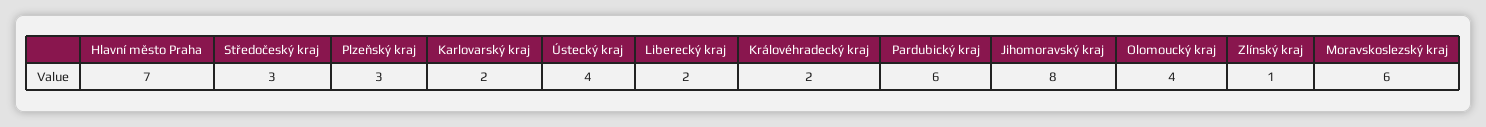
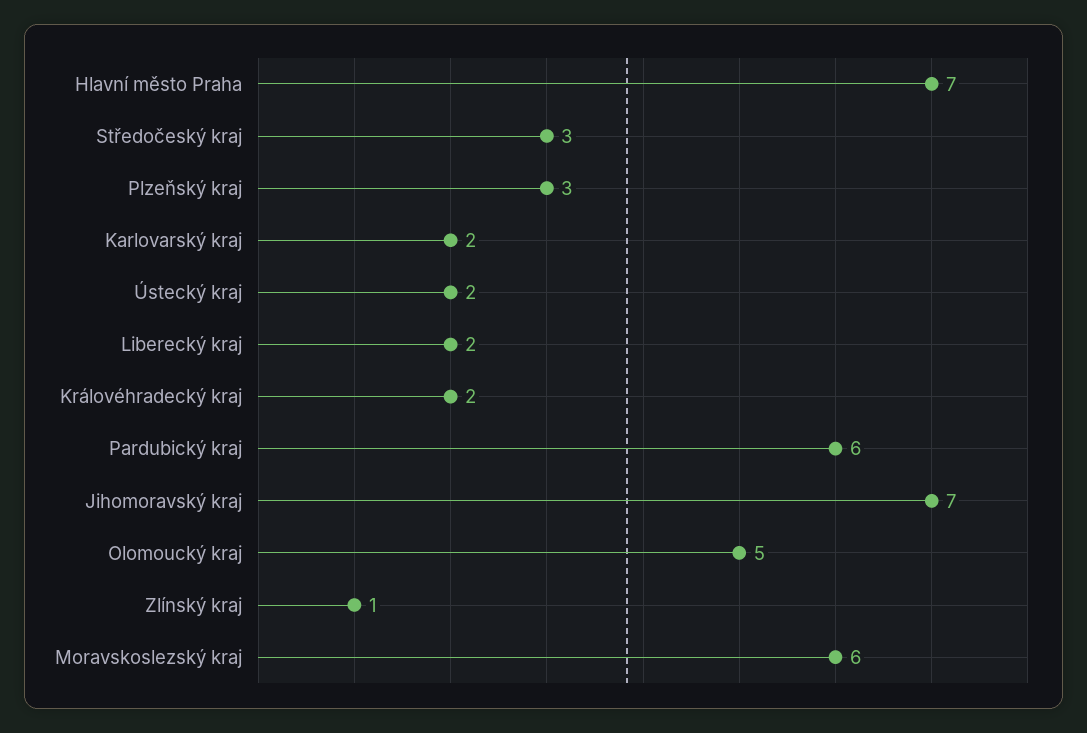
Ústecký kraj: 4 -> 2
Jihomoravský kraj: 8 -> 7
Olomoucký kraj: 4 -> 5

